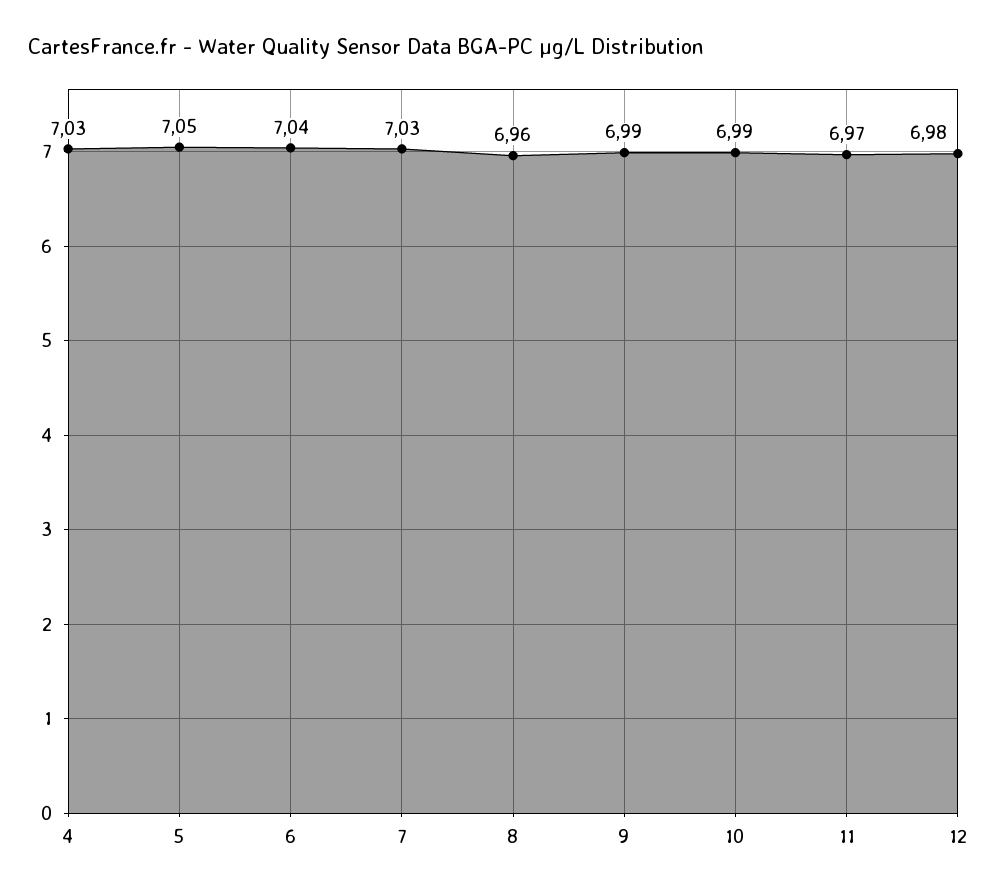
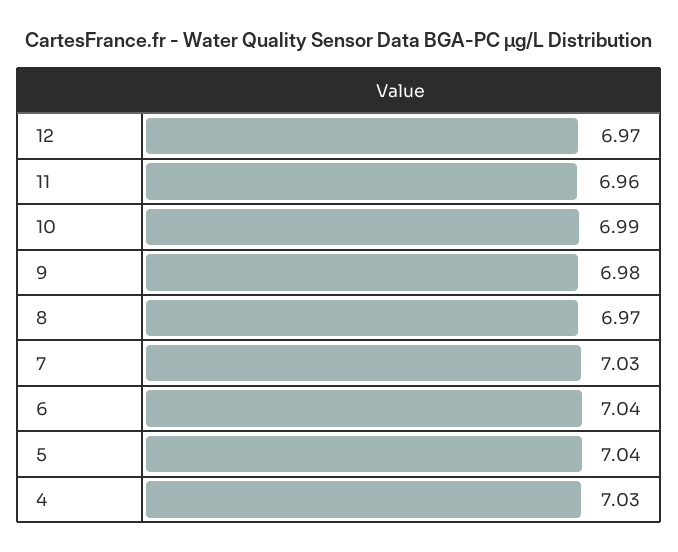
5: 7.05 -> 7.04
8: 6.96 -> 6.97
9: 6.99 -> 6.98
11: 6.97 -> 6.96
12: 6.98 -> 6.97

